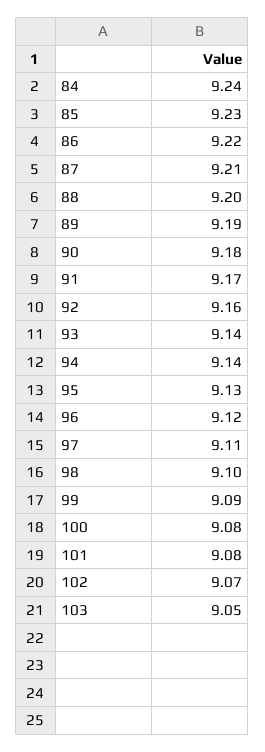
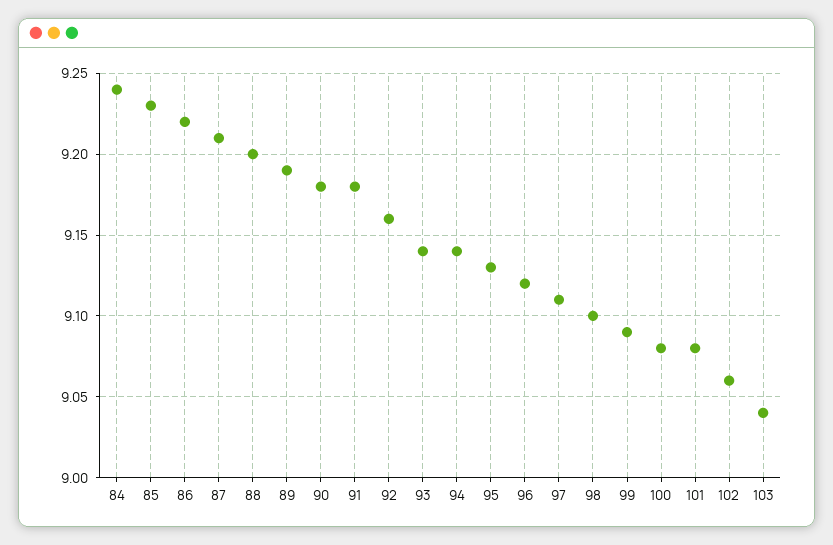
91: 9.17 -> 9.18
102: 9.07 -> 9.06
103: 9.05 -> 9.04

